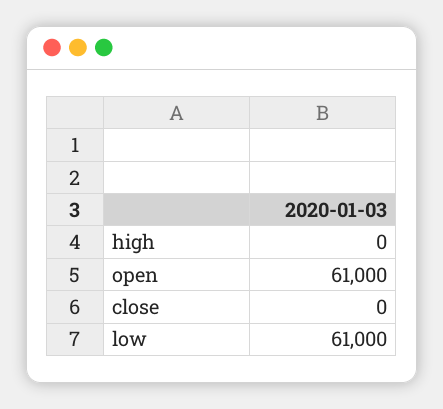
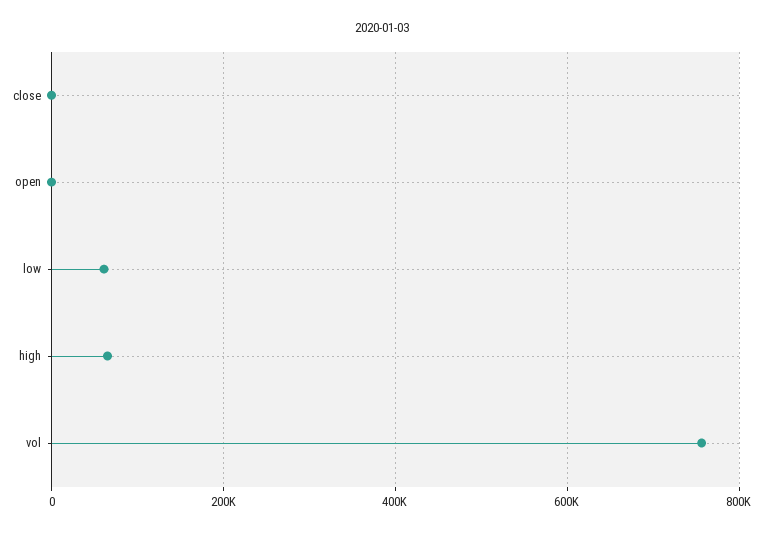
high: 0 -> 60000
open: 61000 -> 0
vol: none -> 760000

